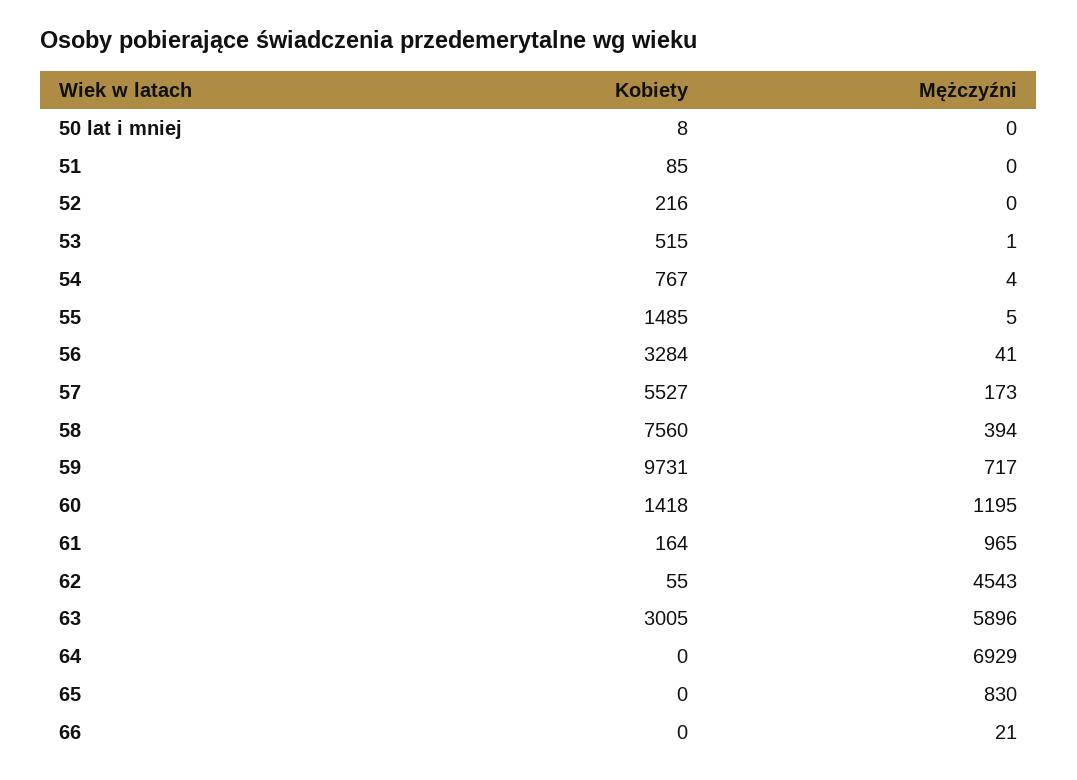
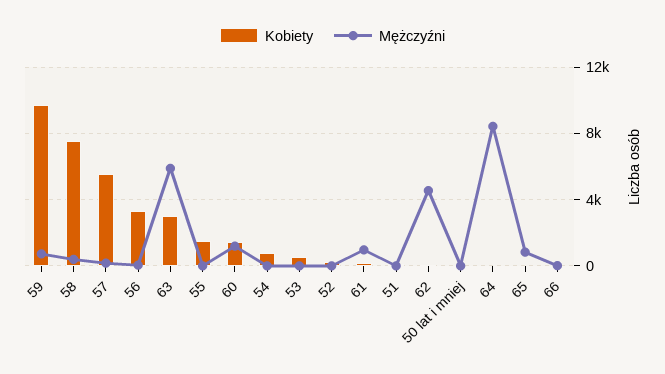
Mężczyźni, 64: 6929 -> 8500

